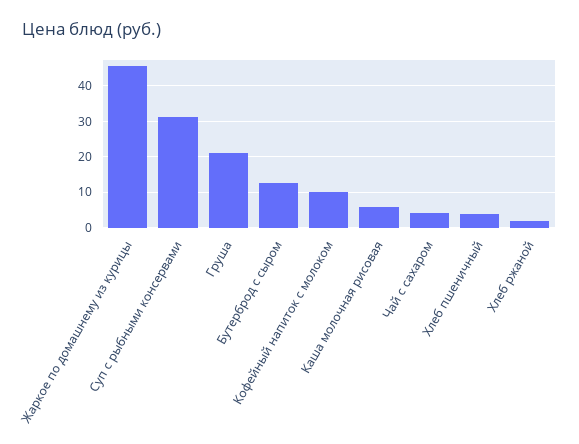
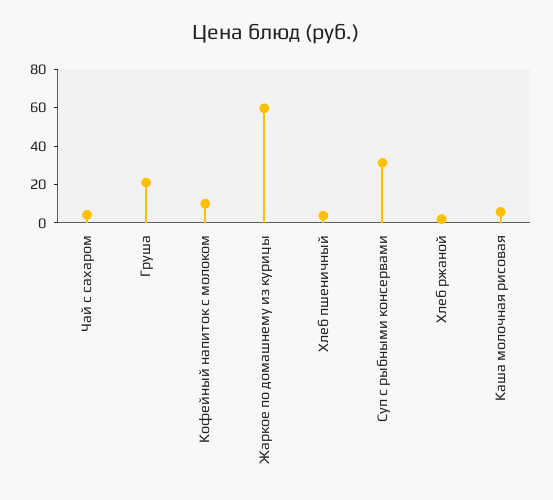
Жаркое по домашнему из курицы: 46 -> 60
Бутерброд с сыром: 12 -> none

